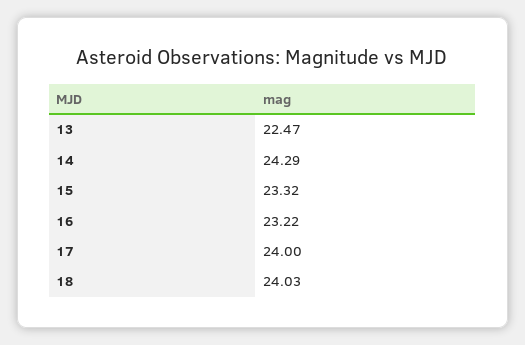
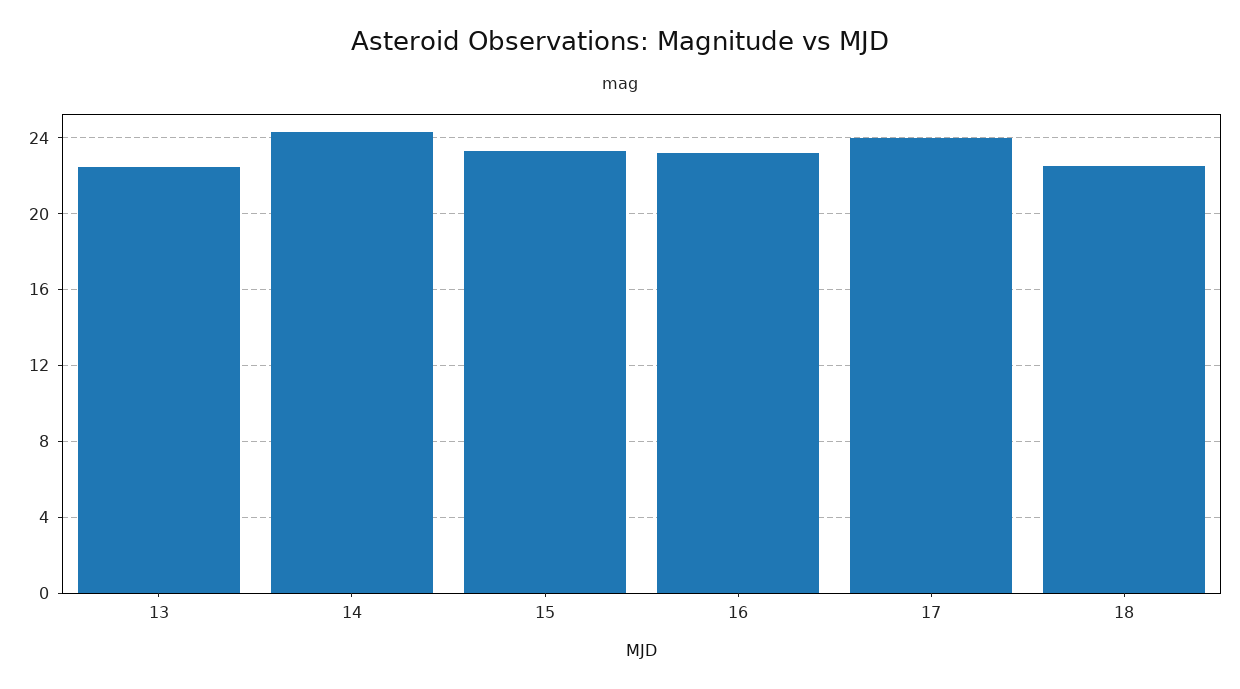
18: 24.03 -> 22.5

